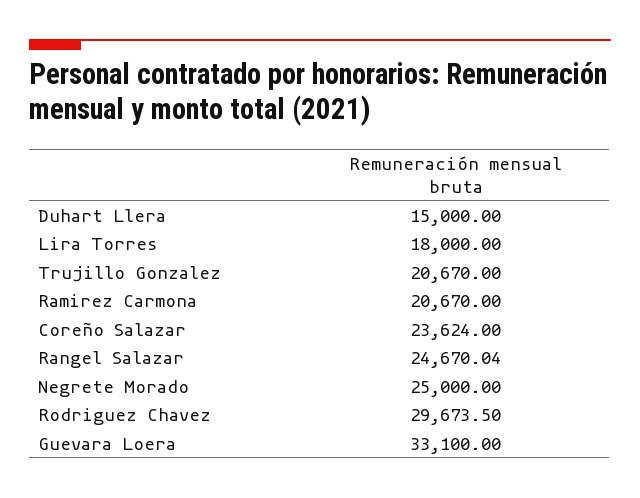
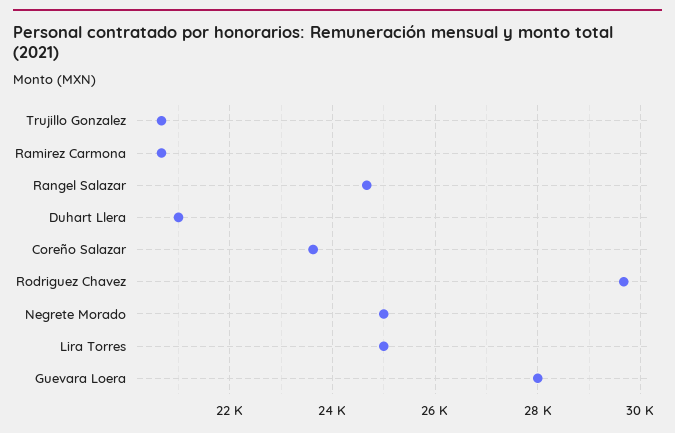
Duhart Llera: 15000 -> 21000
Lira Torres: 18000 -> 25000
Guevara Loera: 33100 -> 28000

